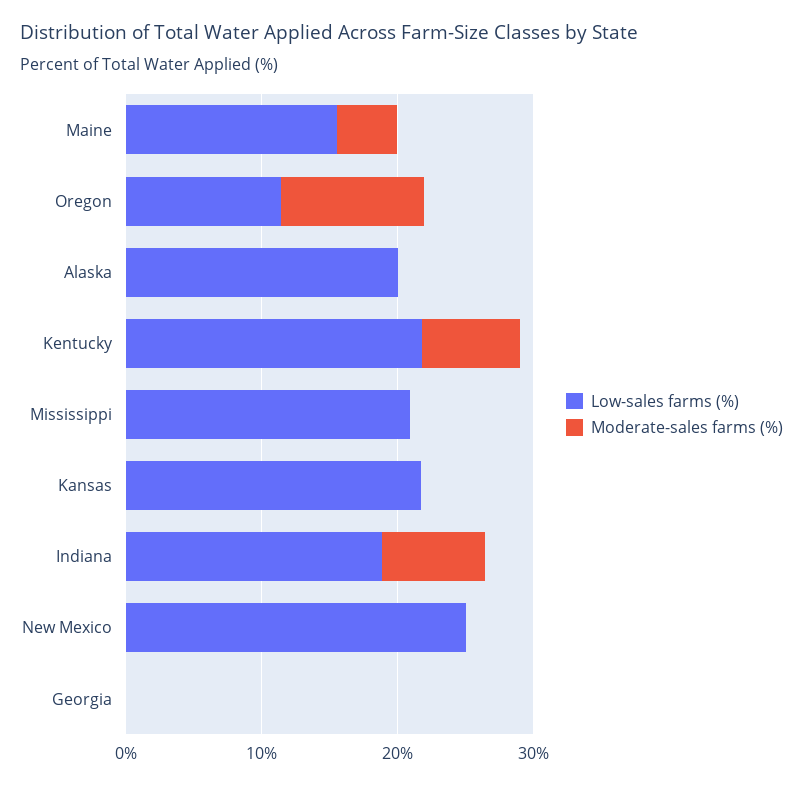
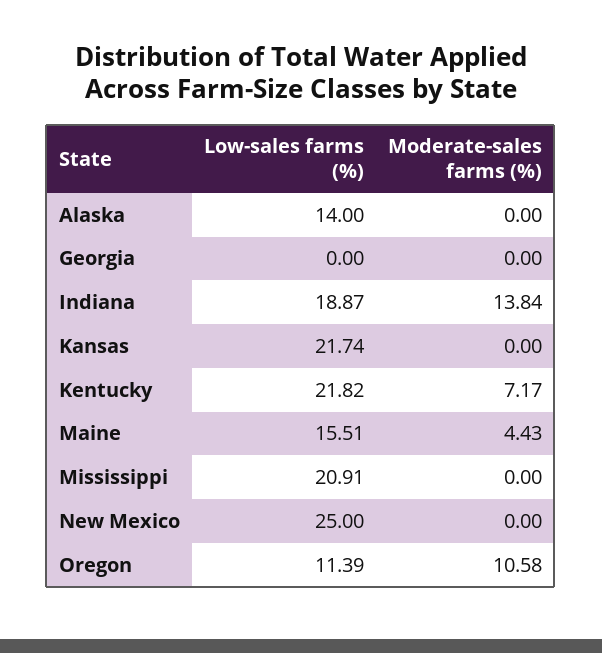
Low-sales farms (%), Alaska: 20 -> 14
Moderate-sales farms (%), Indiana: 8 -> 13.84

